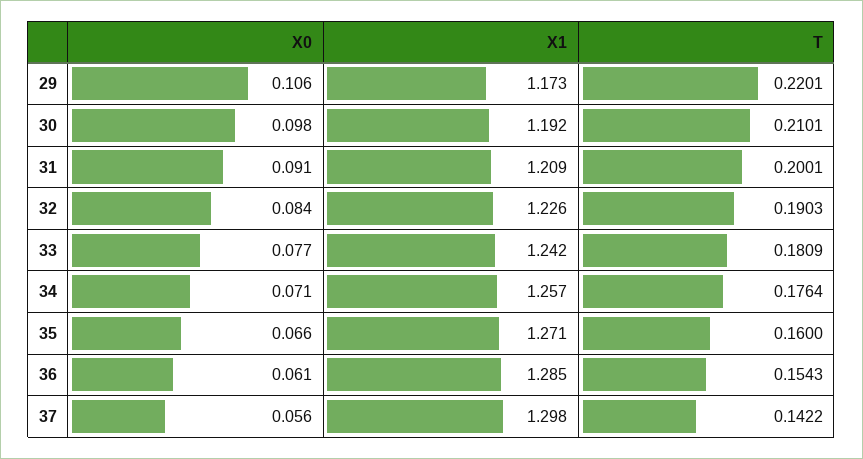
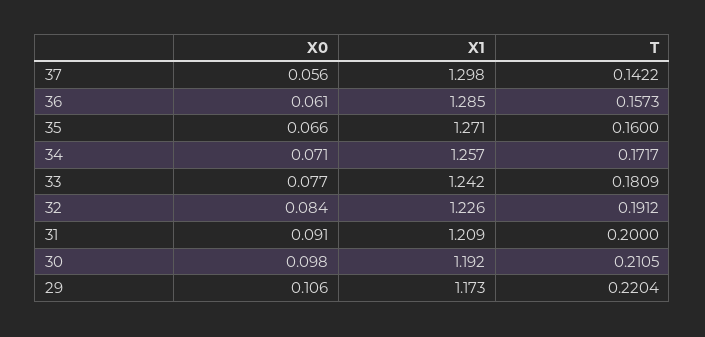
T, 29: 0.2201 -> 0.2204
T, 30: 0.2101 -> 0.2105
T, 31: 0.2001 -> 0.2
T, 32: 0.1903 -> 0.1912
T, 34: 0.1764 -> 0.1717
T, 36: 0.1543 -> 0.1573

